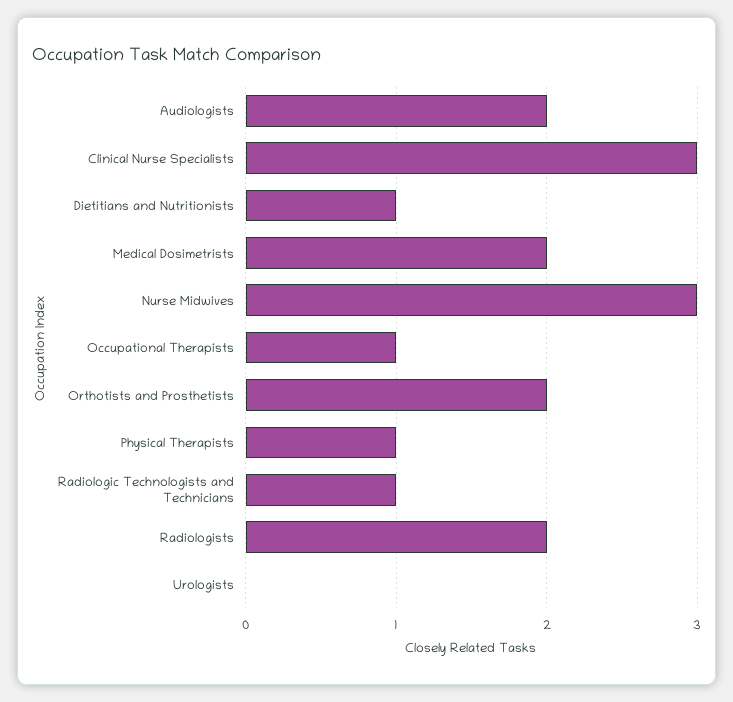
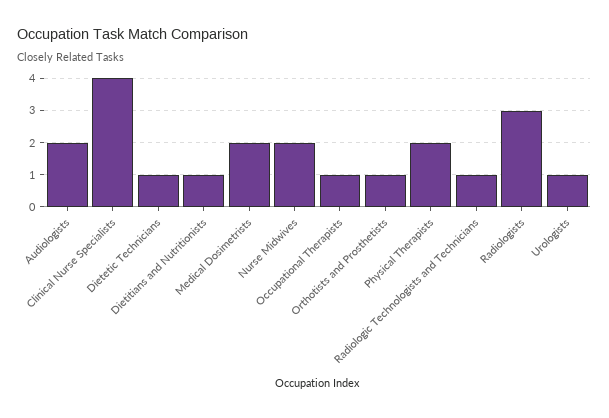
Clinical Nurse Specialists: 3 -> 4
Nurse Midwives: 3 -> 2
Orthotists and Prosthetists: 2 -> 1
Physical Therapists: 1 -> 2
Radiologists: 2 -> 3
Urologists: 0 -> 1
Dietetic Technicians: none -> 1

